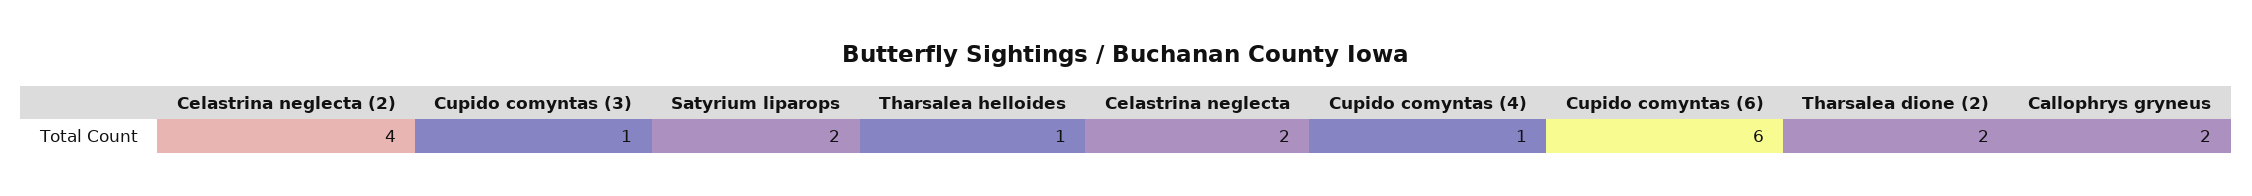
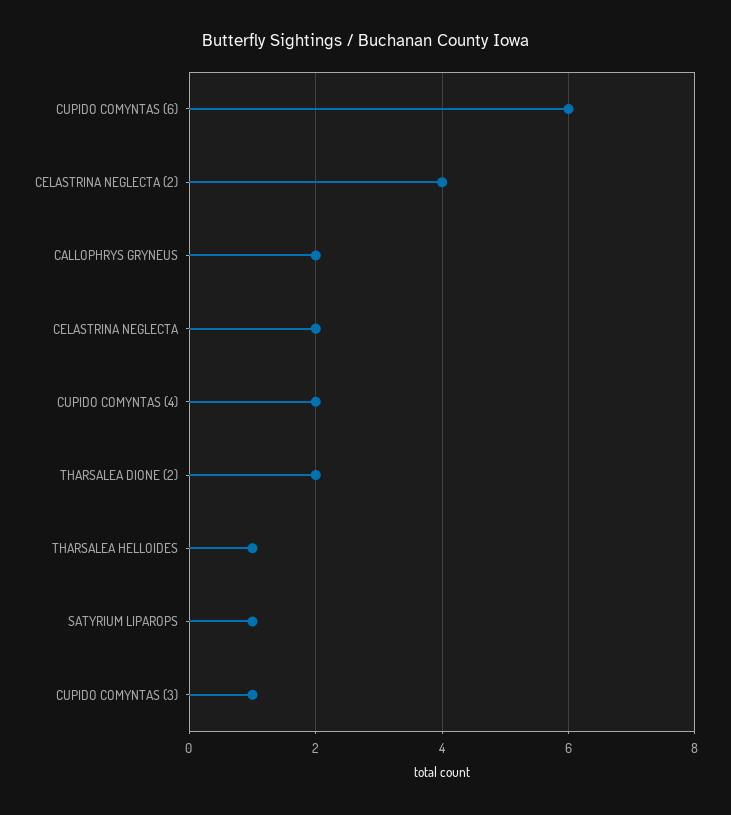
Satyrium liparops: 2 -> 1
Cupido comyntas (4): 1 -> 2

